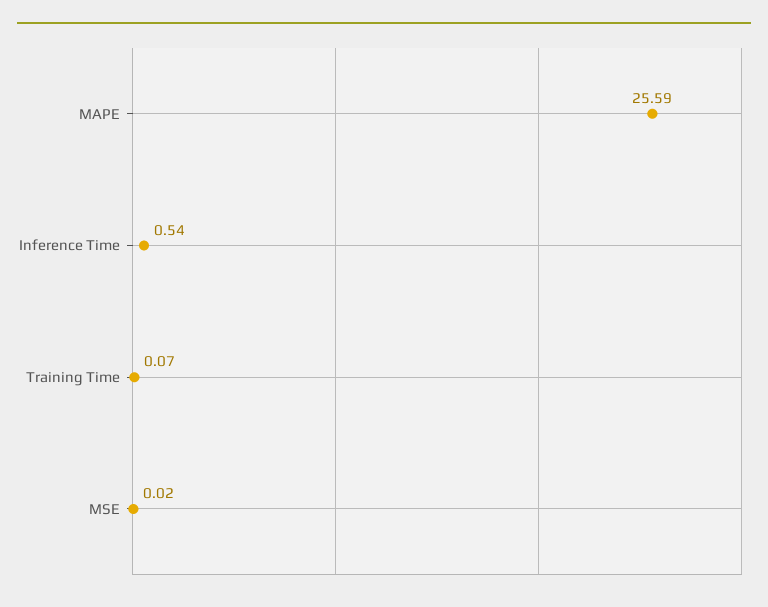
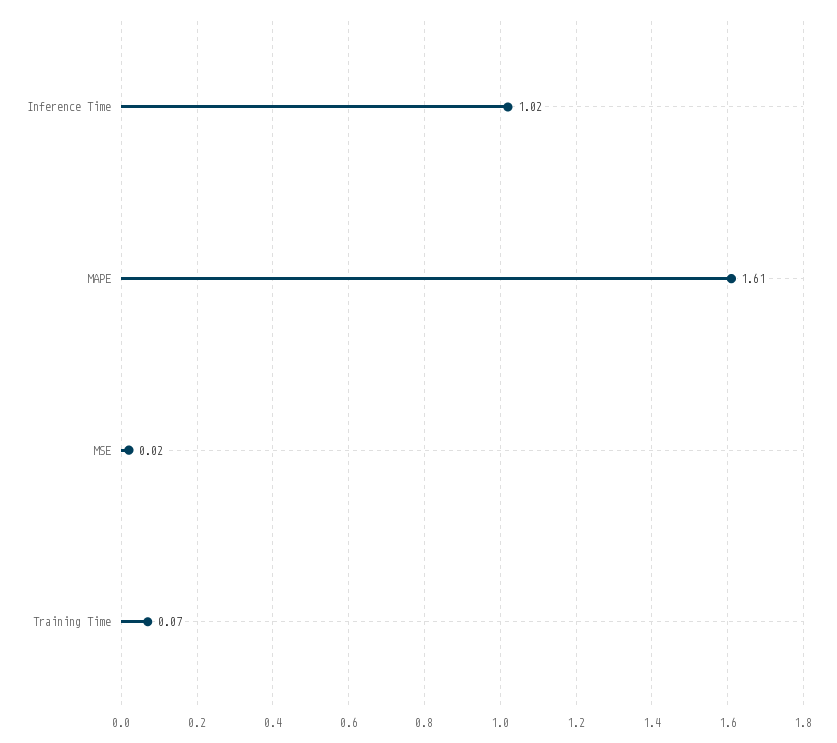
MAPE: 25.59 -> 1.61
Inference Time: 0.54 -> 1.02

